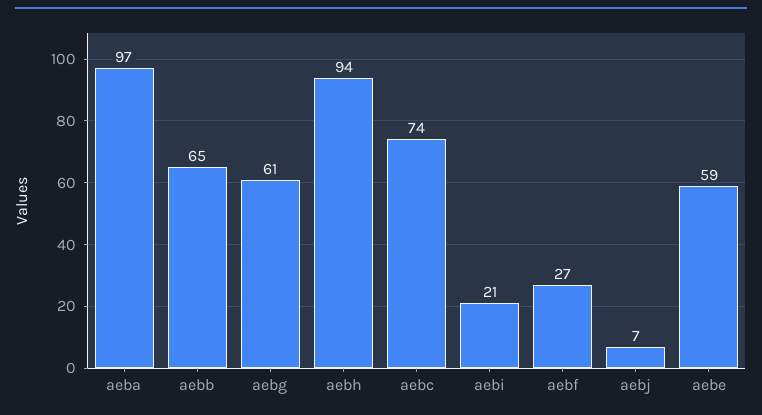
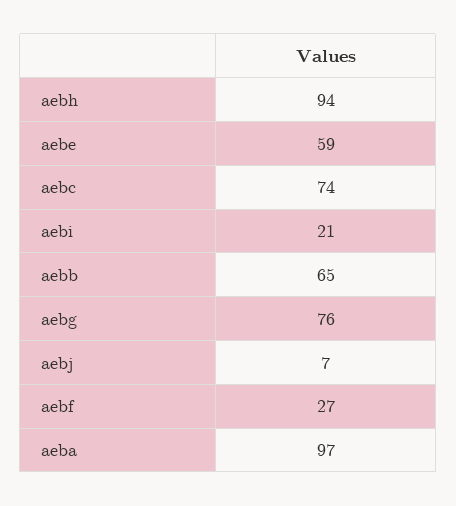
aebg: 61 -> 76

